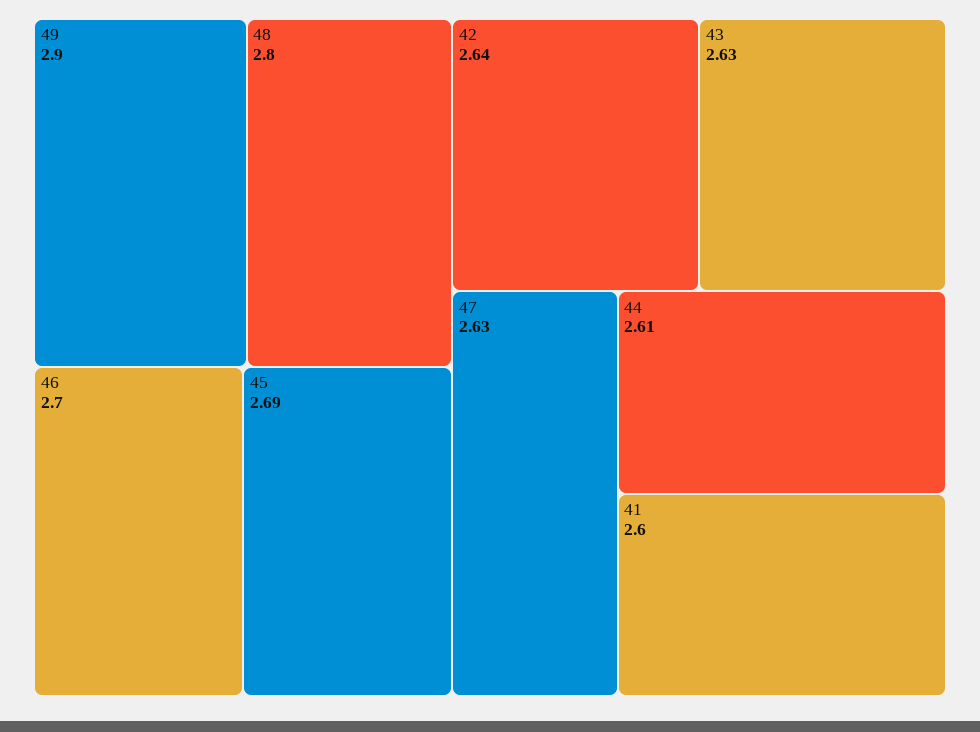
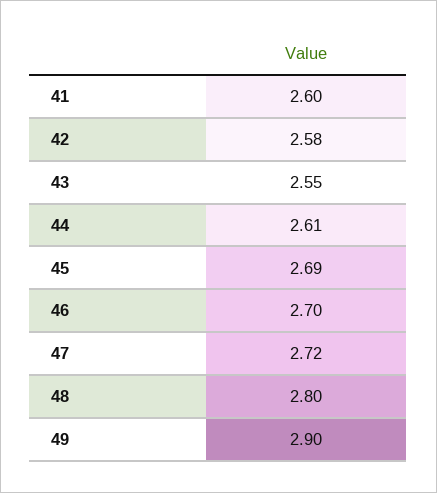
42: 2.64 -> 2.58
43: 2.63 -> 2.55
47: 2.63 -> 2.72

